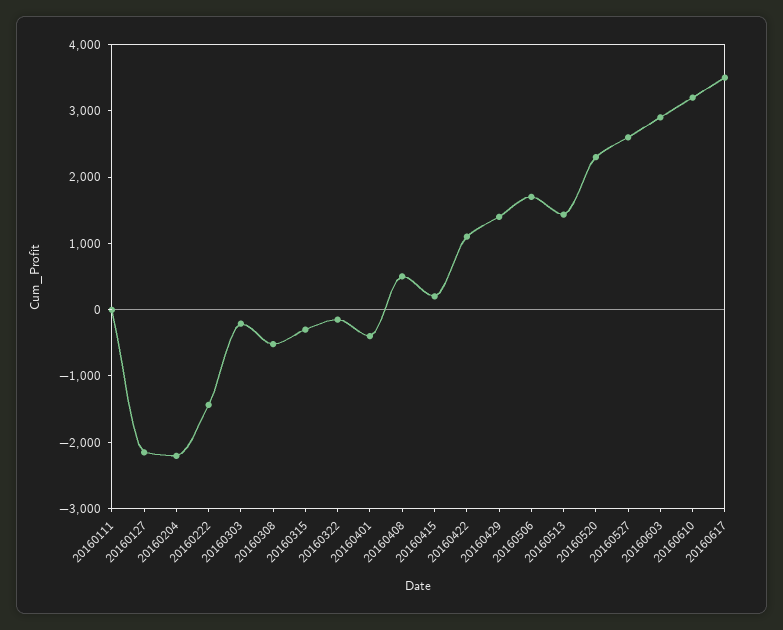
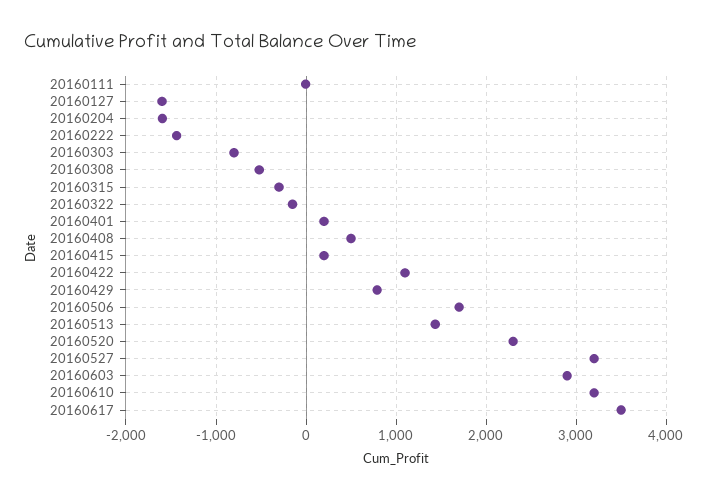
20160127: -2200 -> -1600
20160204: -2200 -> -1600
20160303: -200 -> -800
20160401: -400 -> 200
20160429: 1400 -> 800
20160527: 2600 -> 3200

